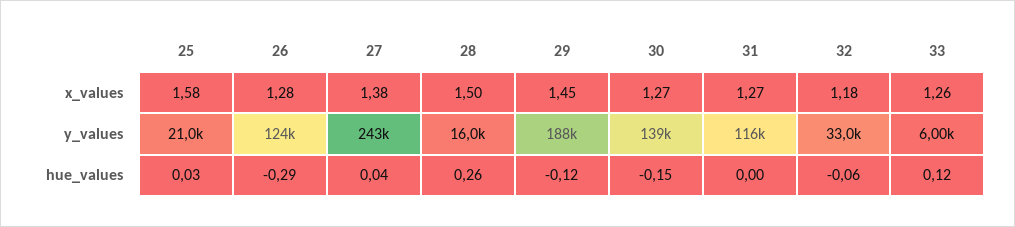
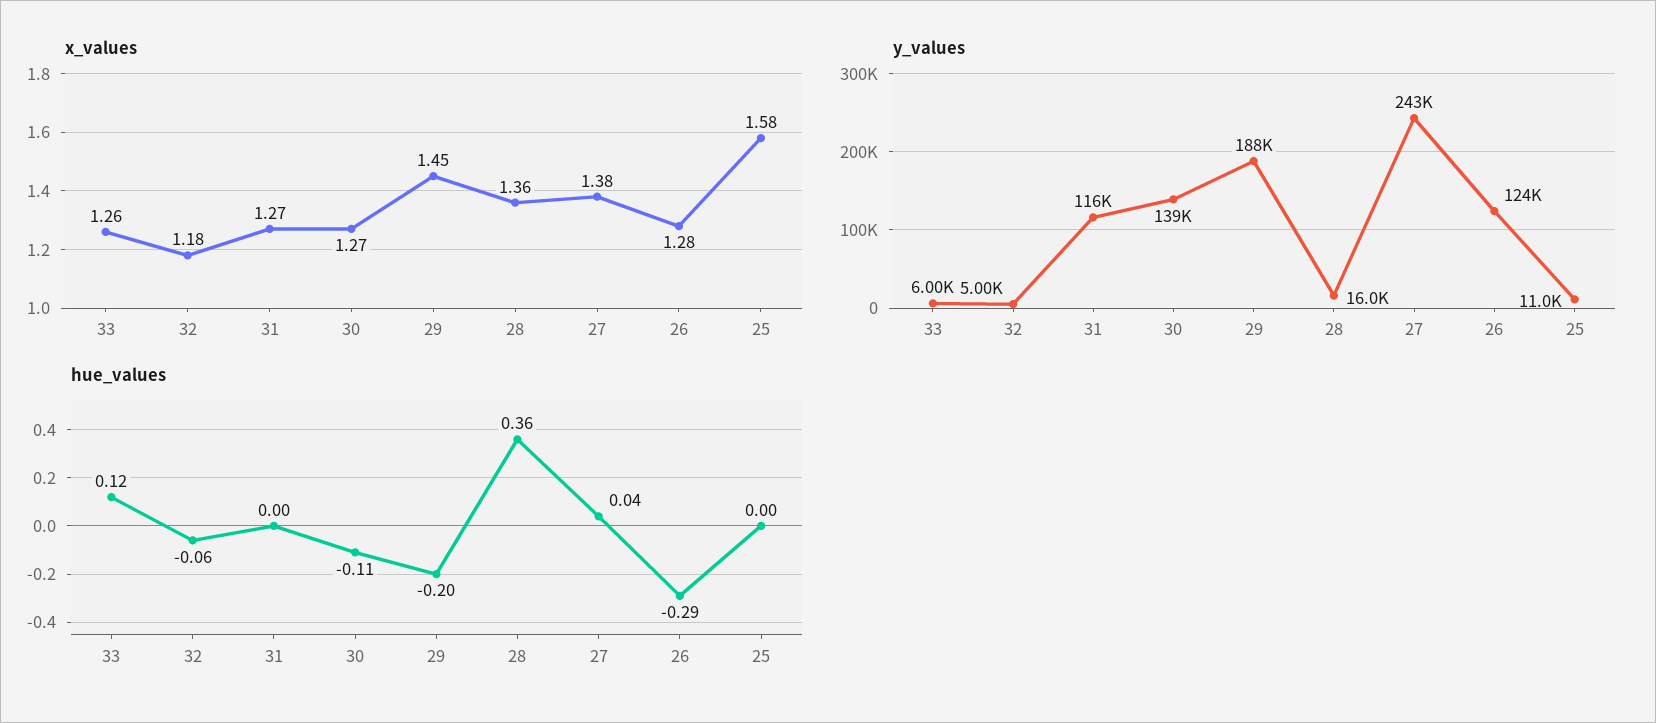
x_values, 28: 1.5 -> 1.36
y_values, 25: 21000 -> 11000
y_values, 32: 33000 -> 5000
hue_values, 25: 0.03 -> 0
hue_values, 28: 0.26 -> 0.36
hue_values, 29: -0.12 -> -0.2
hue_values, 30: -0.15 -> -0.11

